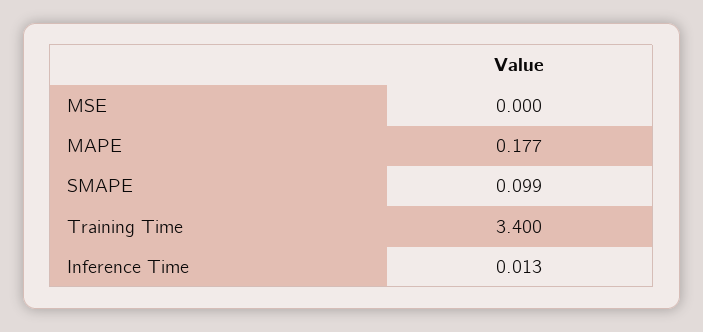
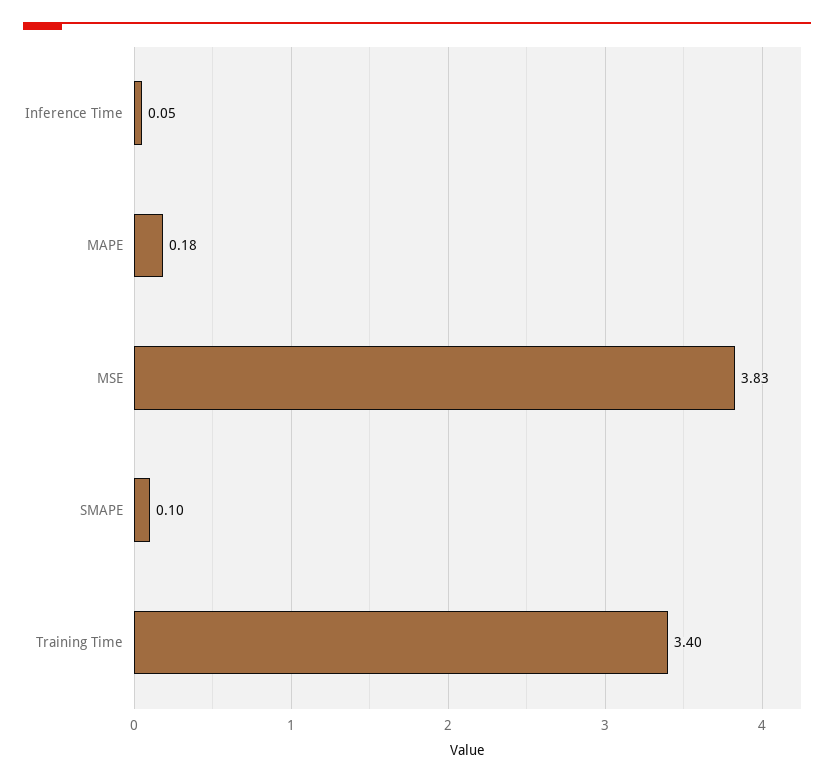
MSE: 0 -> 3.83
Inference Time: 0.013 -> 0.05

